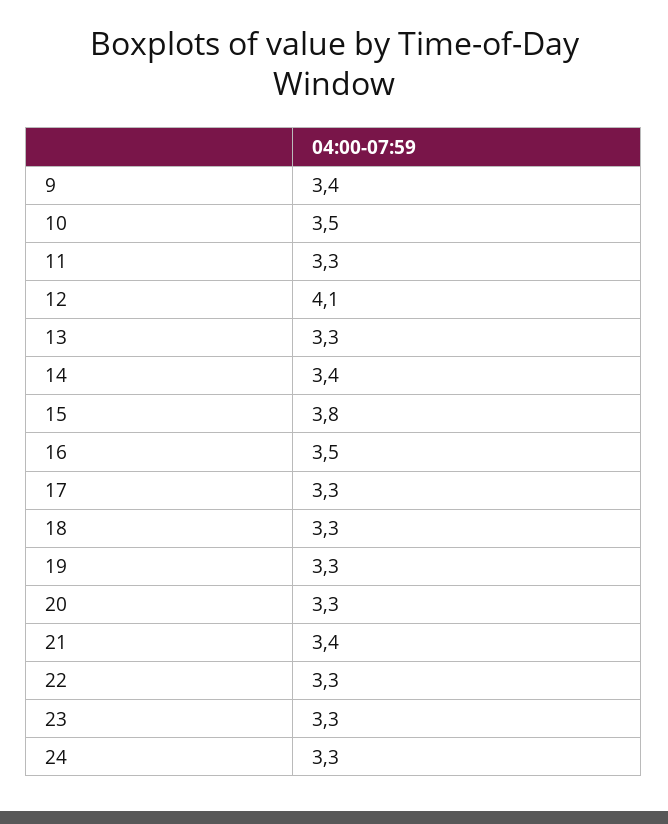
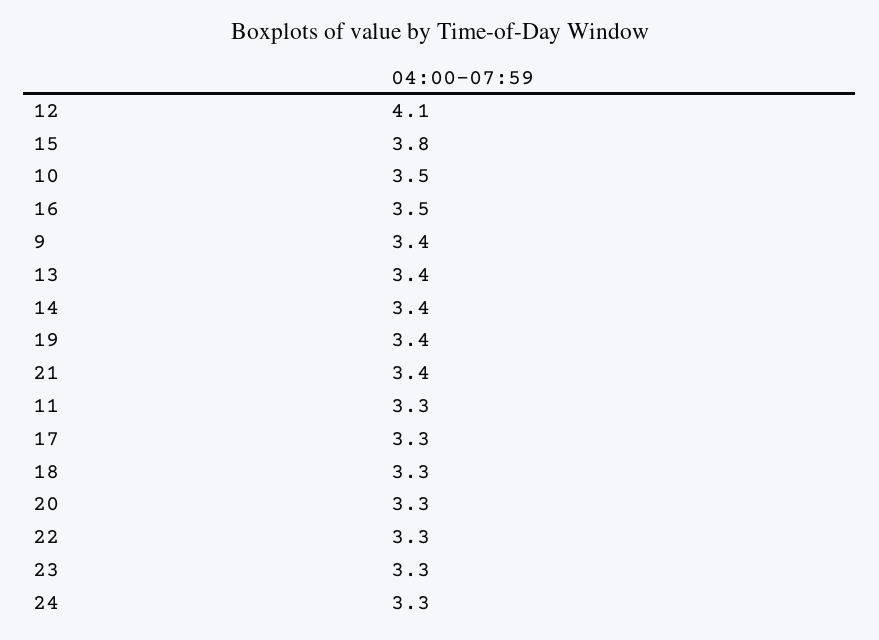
13: 3.3 -> 3.4
19: 3.3 -> 3.4

